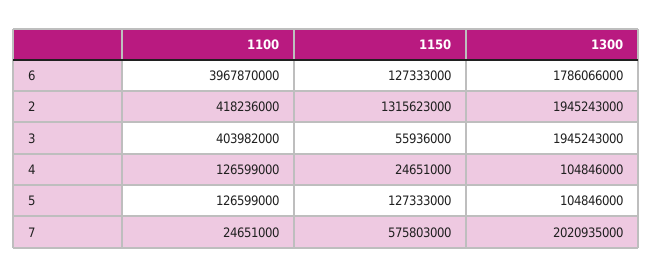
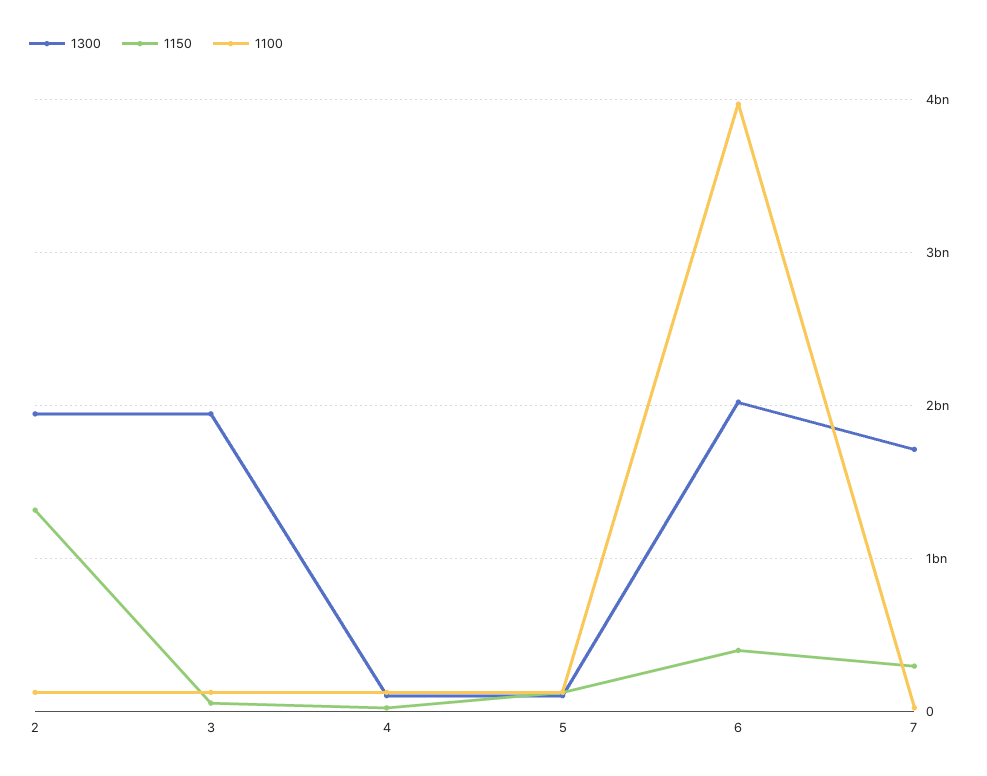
1150, 6: 127333000 -> 400000000
1300, 6: 1786066000 -> 2000000000
1100, 2: 418236000 -> 100000000
1100, 3: 403982000 -> 100000000
1150, 7: 575803000 -> 300000000
1300, 7: 2020935000 -> 1700000000

